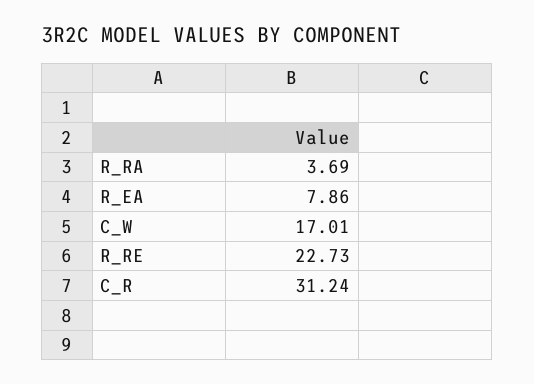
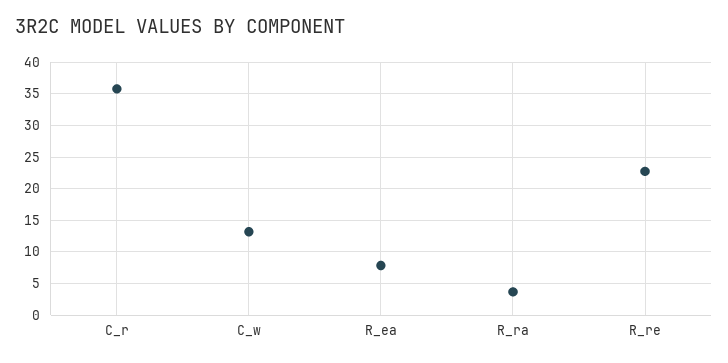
C_W: 17.01 -> 13
C_R: 31.24 -> 36

